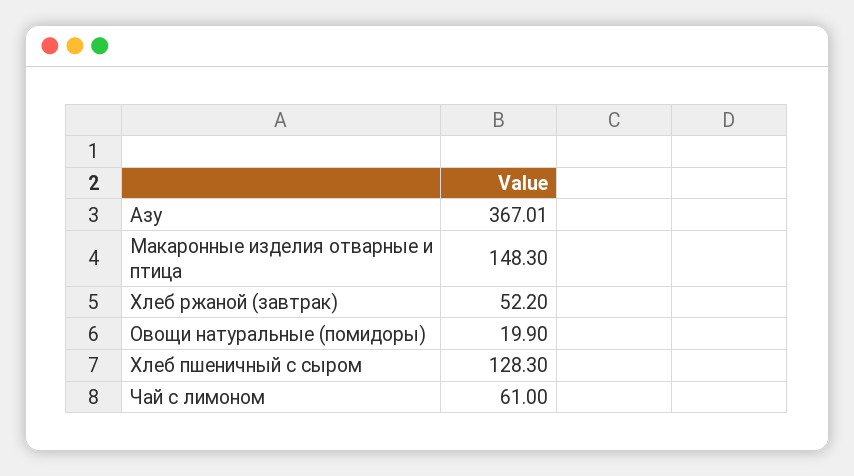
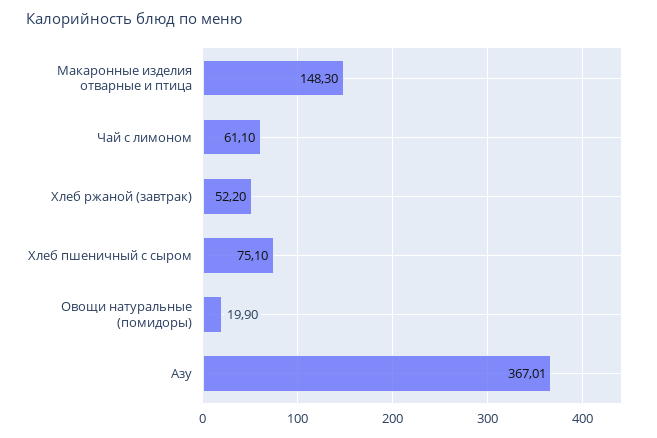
Хлеб пшеничный с сыром: 128.3 -> 75.1
Чай с лимоном: 61 -> 61.1

